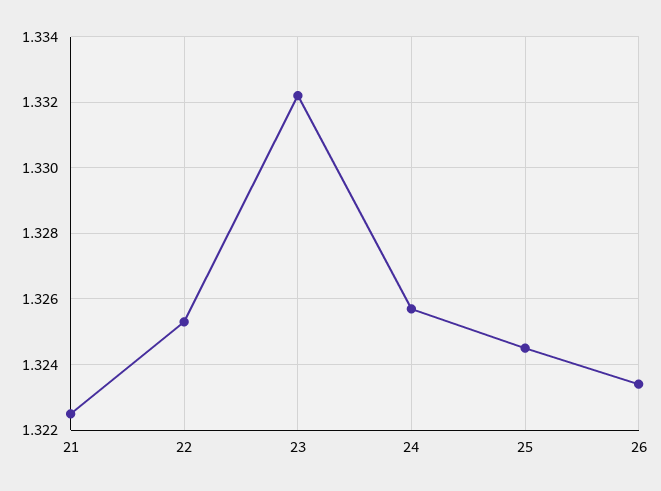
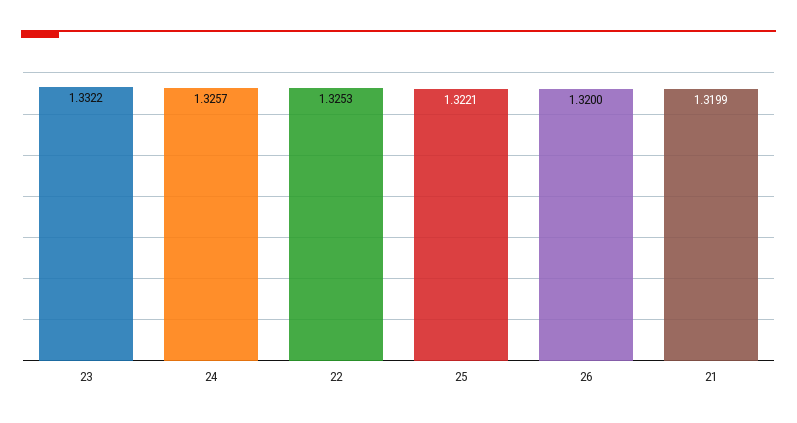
21: 1.3225 -> 1.3199
25: 1.3245 -> 1.3221
26: 1.3235 -> 1.32

